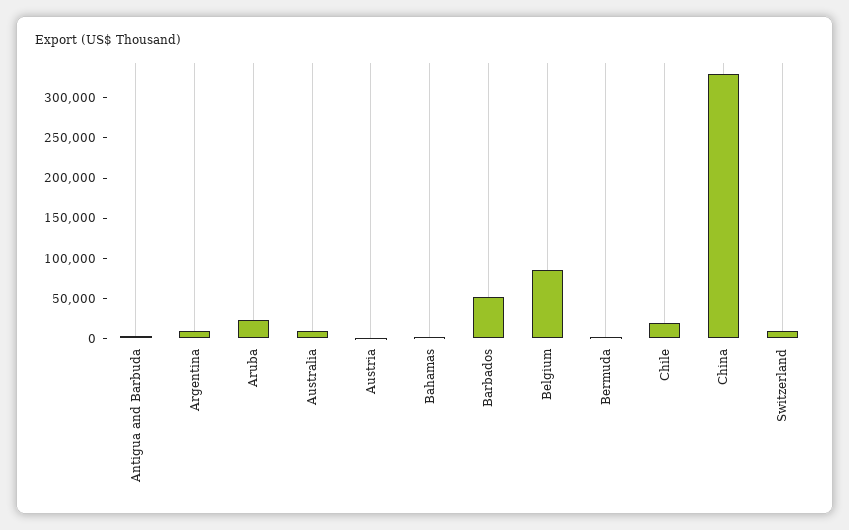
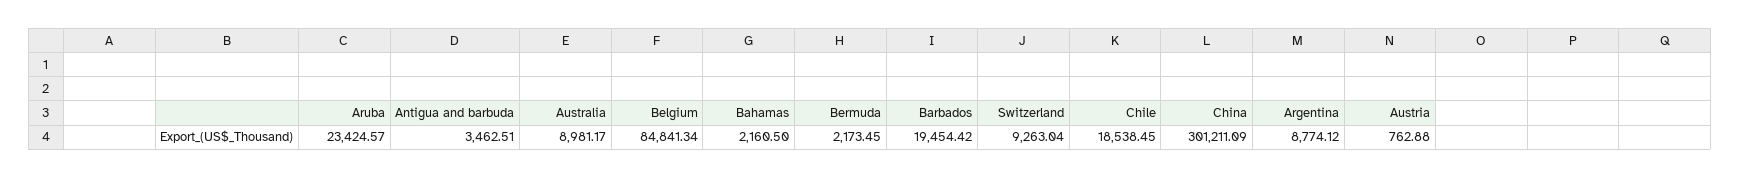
Barbados: 50000 -> 19454.42
China: 330000 -> 301211.09

